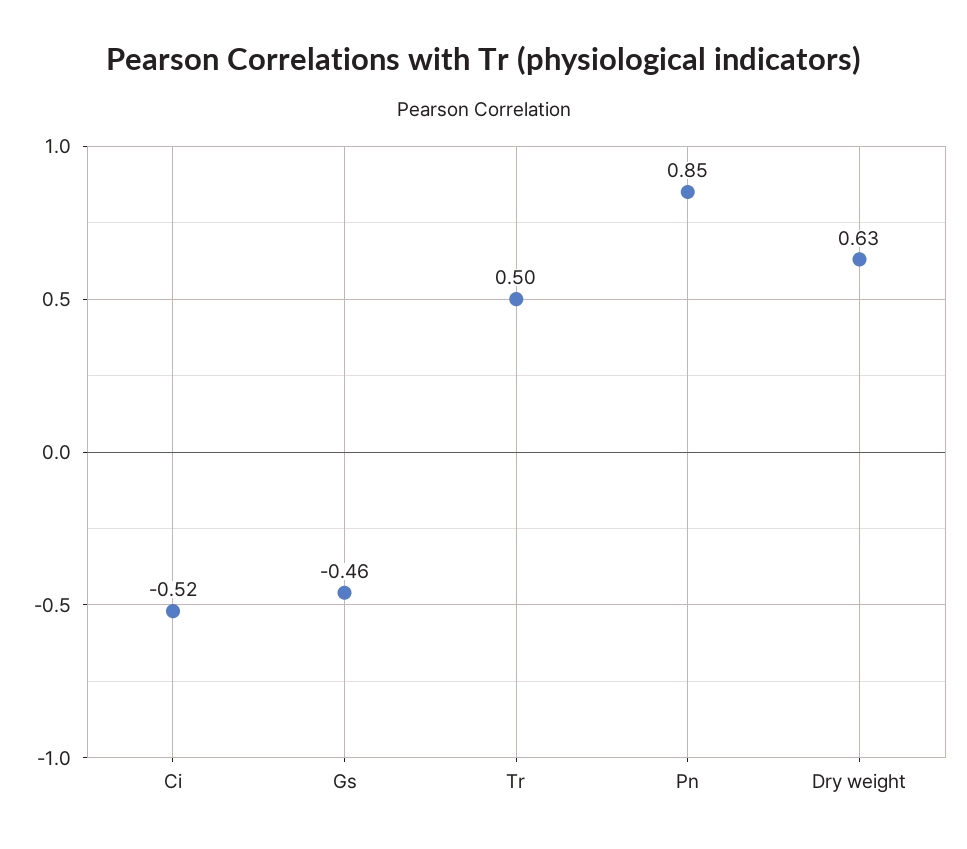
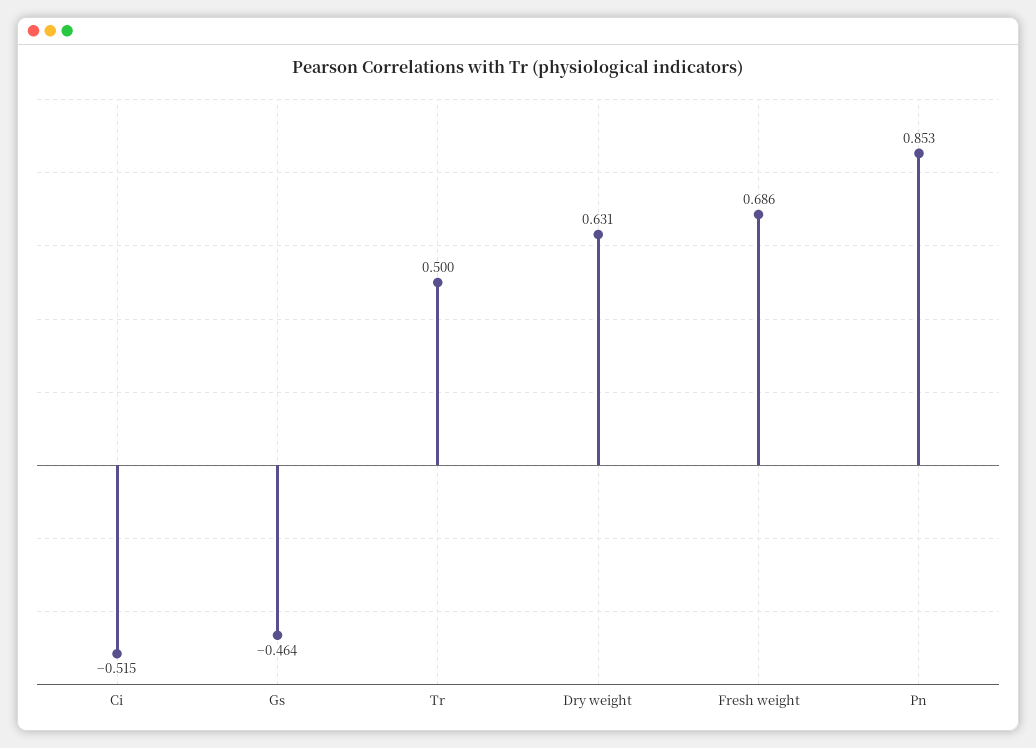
Fresh weight: none -> 0.686

